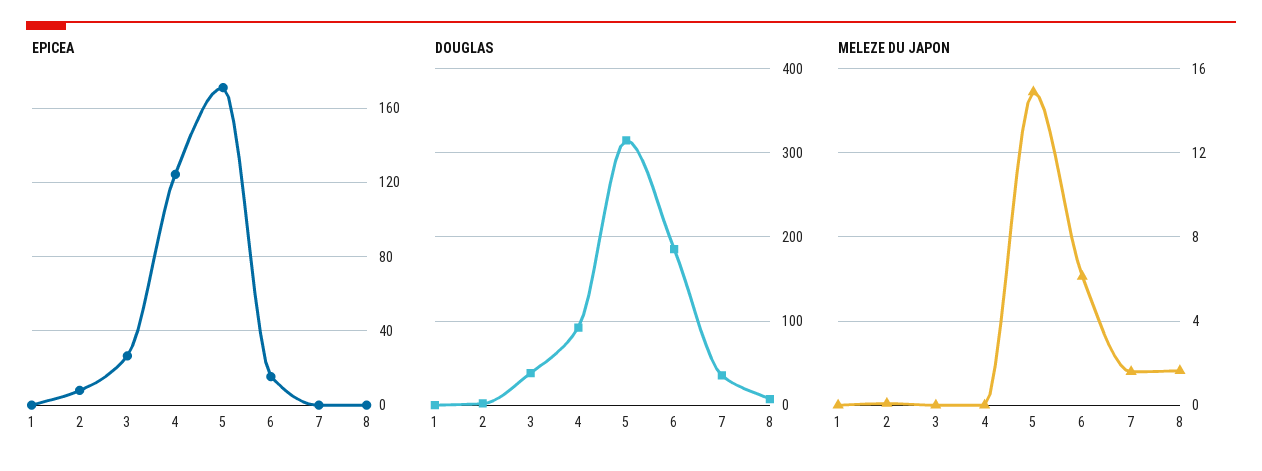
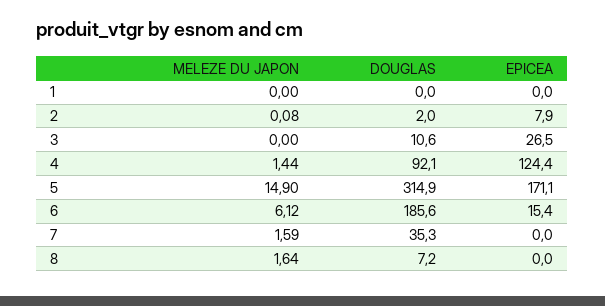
DOUGLAS, 3: 40 -> 10.6
MELEZE DU JAPON, 4: 0 -> 1.44

